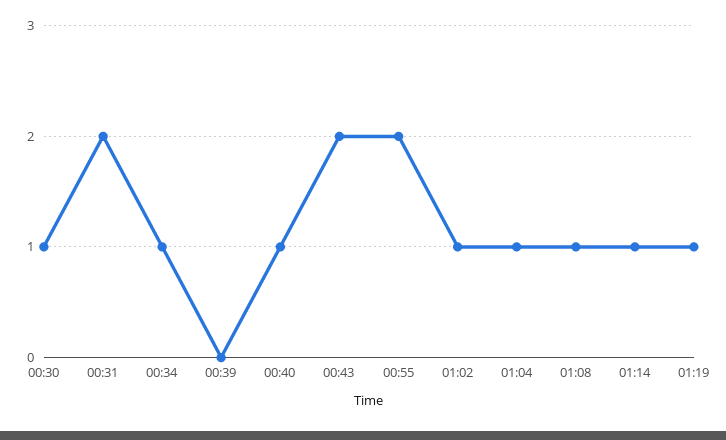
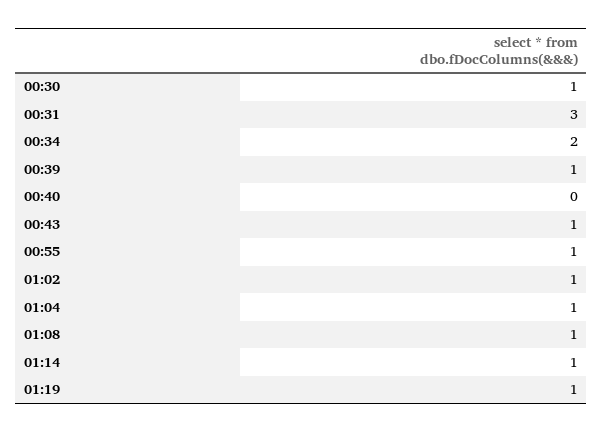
00:31: 2 -> 3
00:34: 1 -> 2
00:39: 0 -> 1
00:40: 1 -> 0
00:43: 2 -> 1
00:55: 2 -> 1

